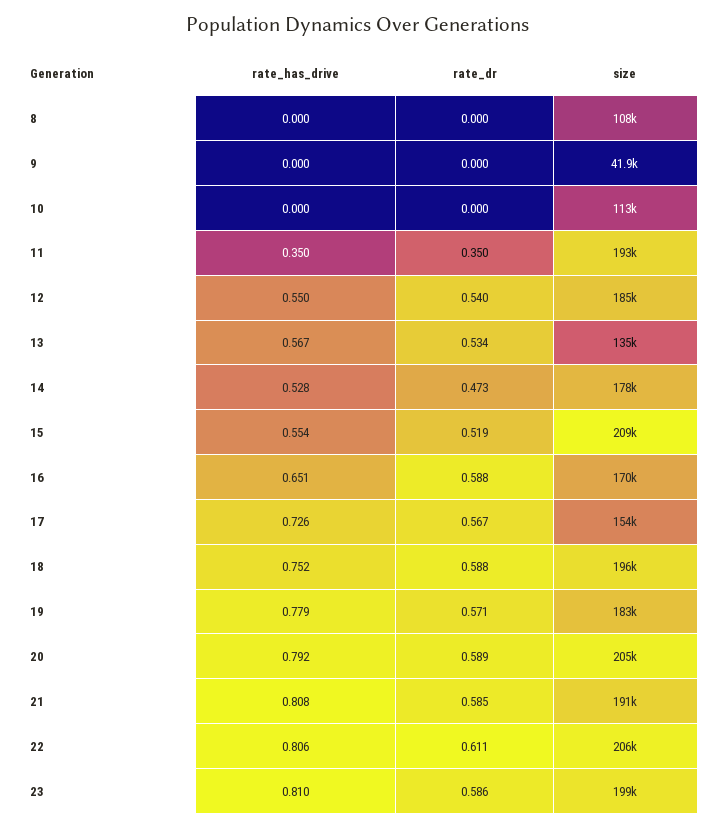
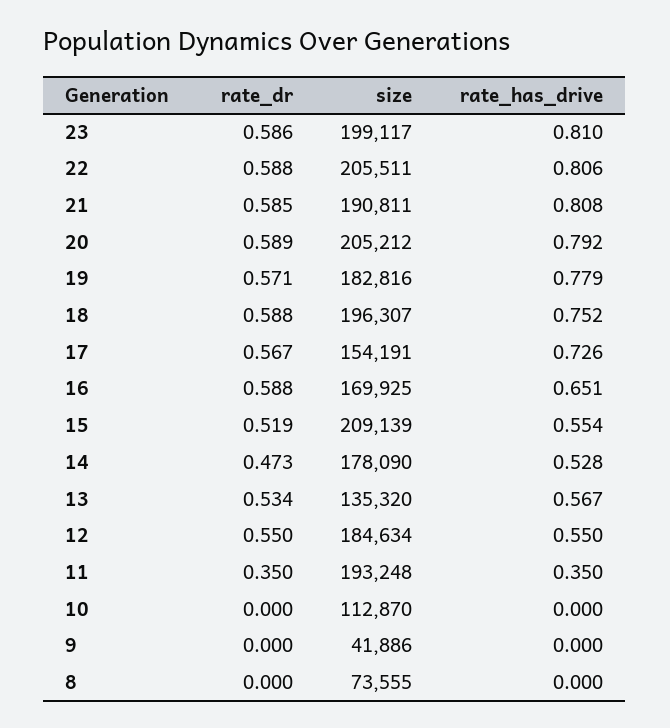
size, 8: 108000 -> 73555
rate_dr, 12: 0.54 -> 0.55
rate_dr, 22: 0.611 -> 0.588

